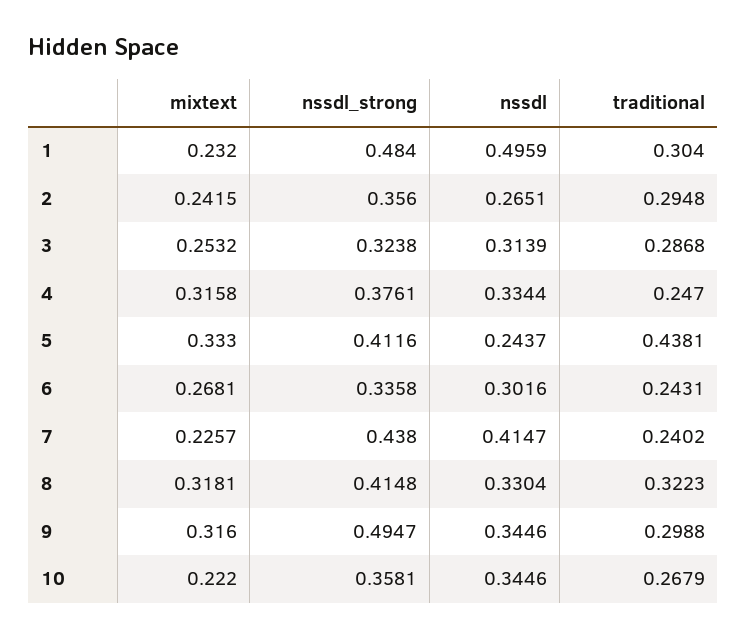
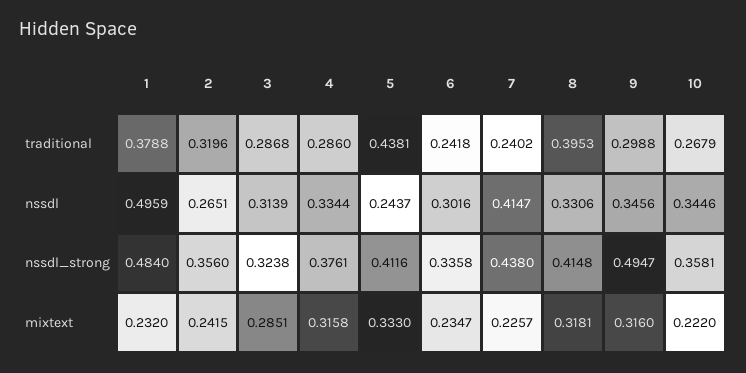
traditional, 1: 0.304 -> 0.3788
traditional, 2: 0.2948 -> 0.3196
mixtext, 3: 0.2532 -> 0.2851
traditional, 4: 0.247 -> 0.286
mixtext, 6: 0.2681 -> 0.2347
traditional, 6: 0.2431 -> 0.2418
nssdl, 8: 0.3304 -> 0.3306
traditional, 8: 0.3223 -> 0.3953
nssdl, 9: 0.3446 -> 0.3456

